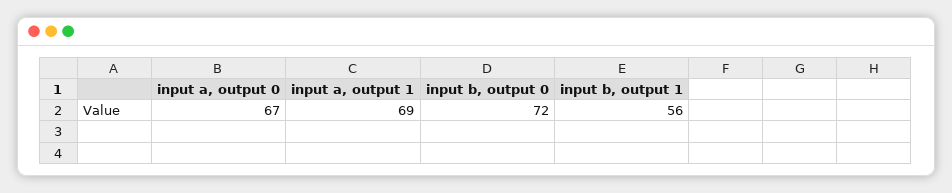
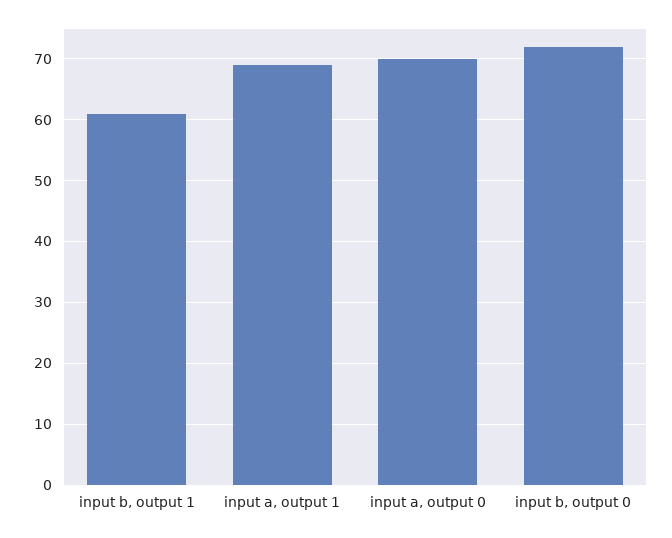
input a, output 0: 67 -> 70
input b, output 1: 56 -> 61

